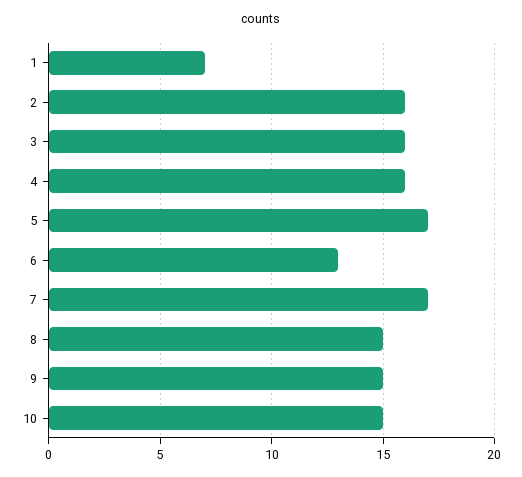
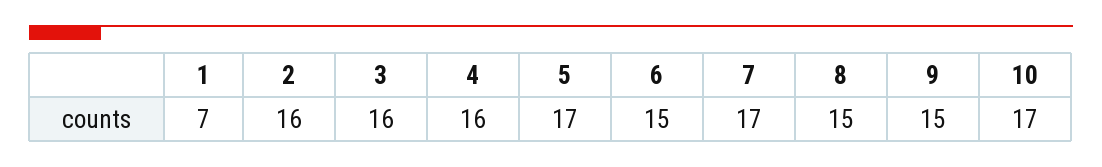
6: 13 -> 15
10: 15 -> 17

